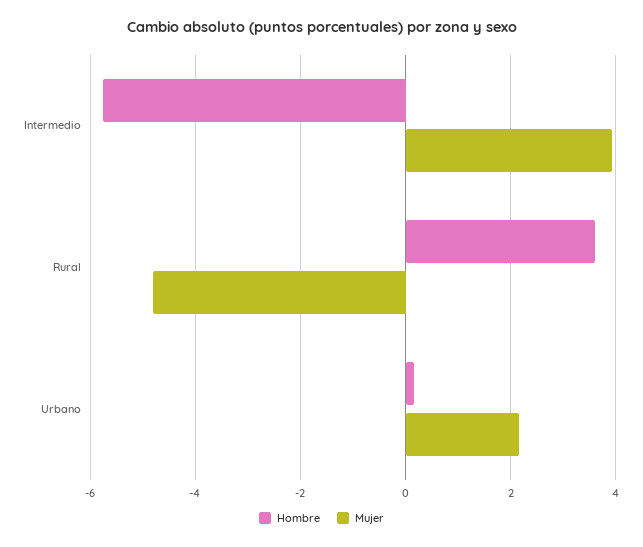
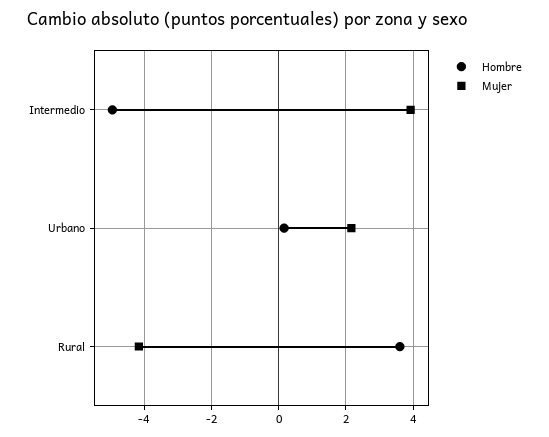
Hombre, Intermedio: -5.8 -> -5
Mujer, Rural: -4.8 -> -4.2

